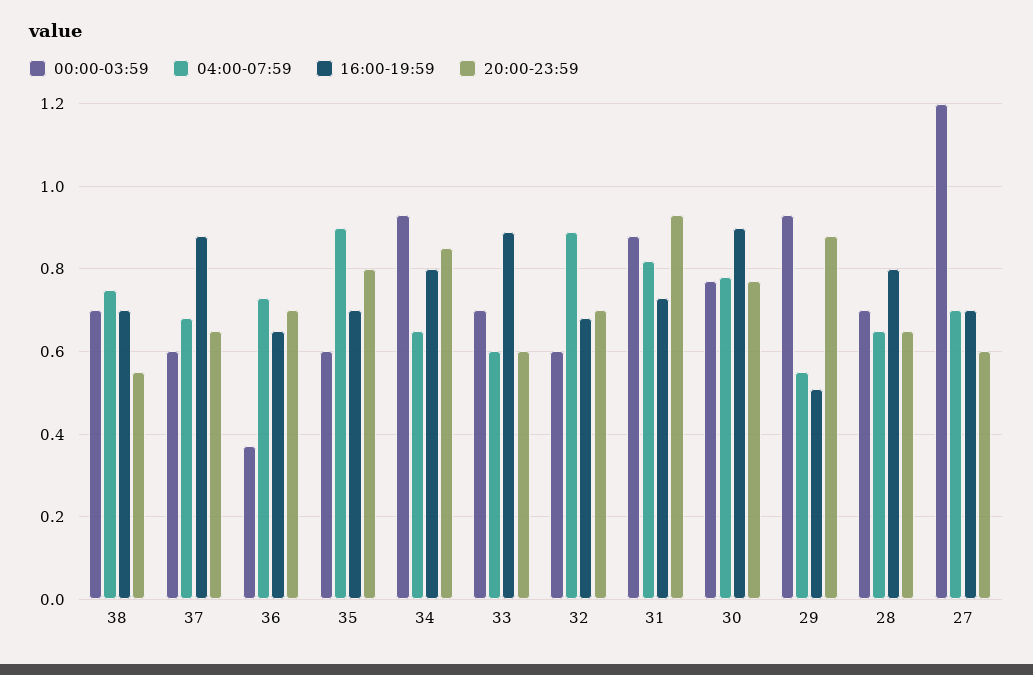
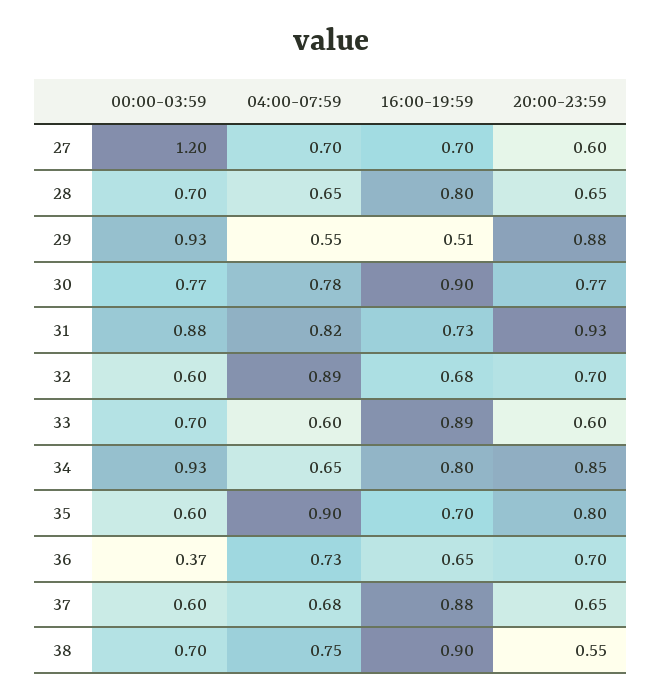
16:00-19:59, 38: 0.7 -> 0.9

